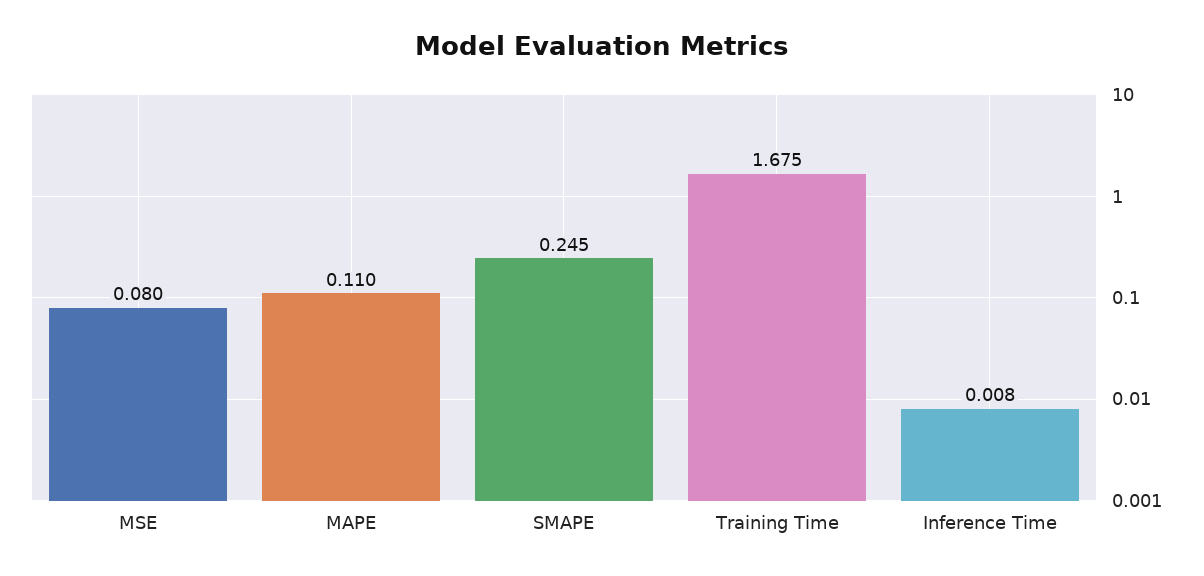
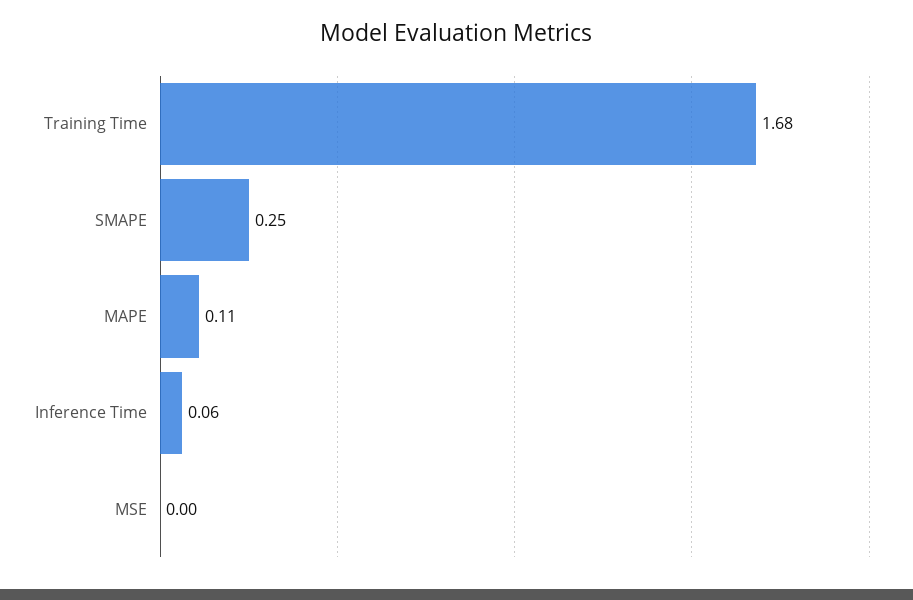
MSE: 0.08 -> 0
Inference Time: 0.008 -> 0.06

